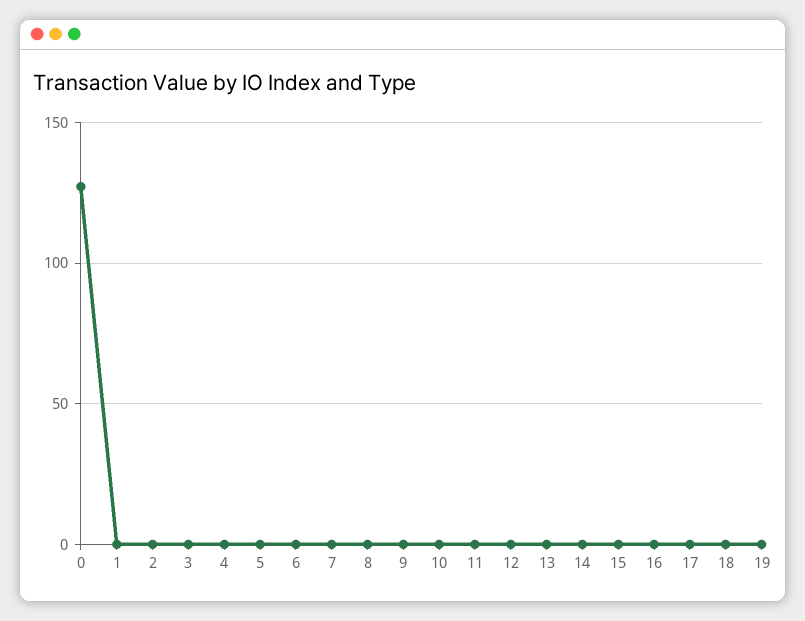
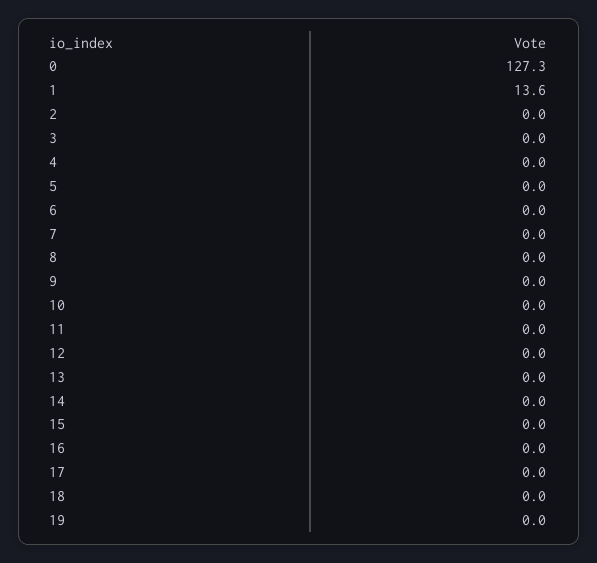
1: 0 -> 13.6

